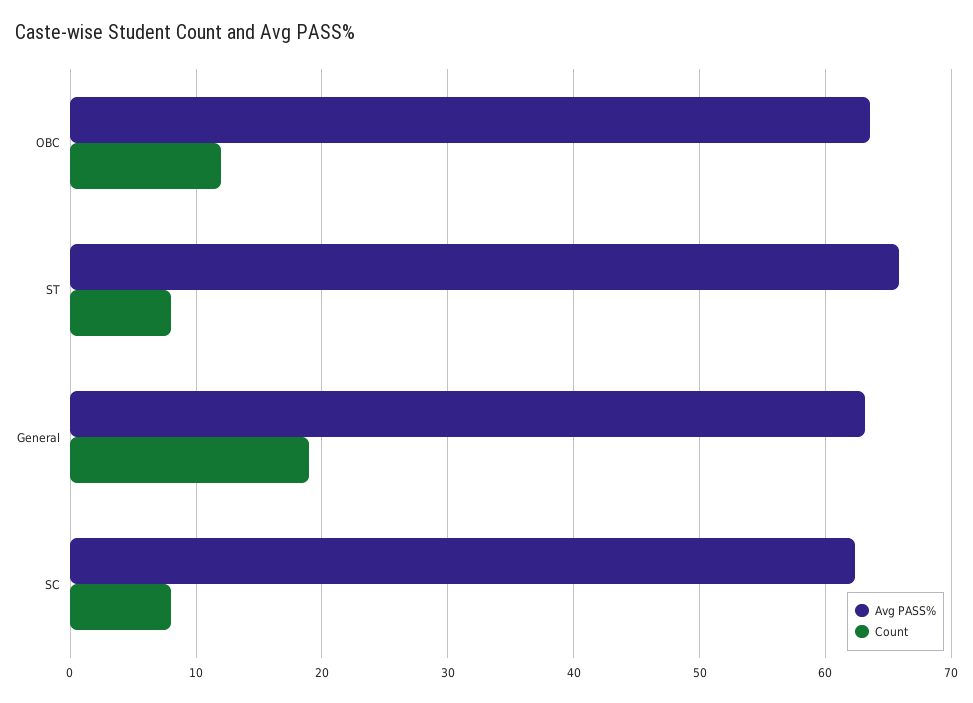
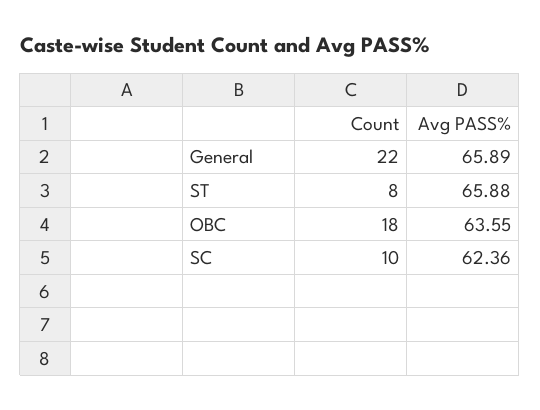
Count, OBC: 12 -> 18
Avg PASS%, General: 63 -> 65.89
Count, General: 19 -> 22
Count, SC: 8 -> 10

